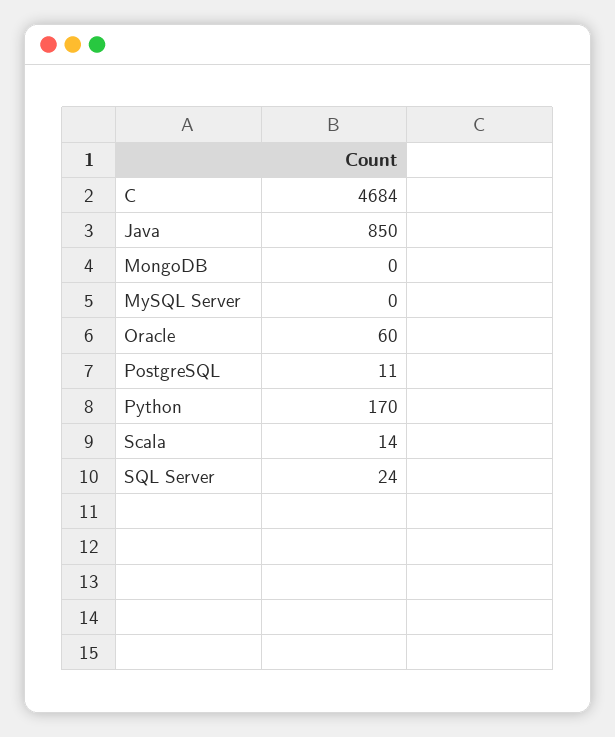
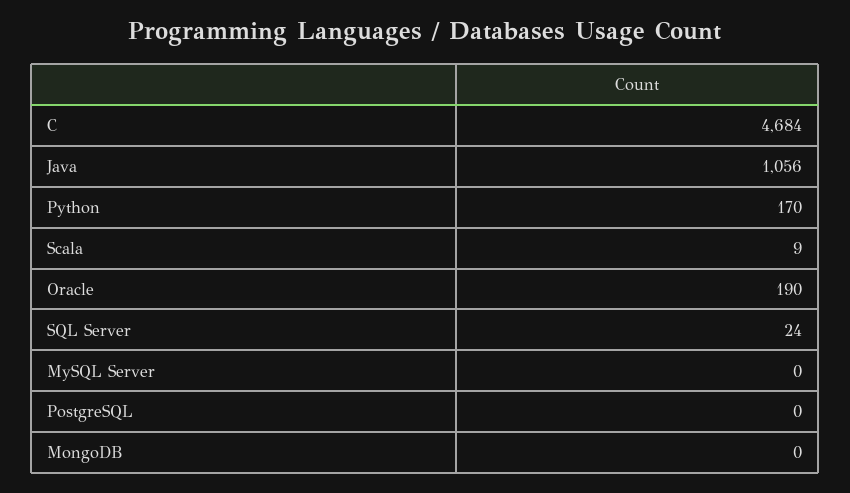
Java: 850 -> 1056
Oracle: 60 -> 190
PostgreSQL: 11 -> 0
Scala: 14 -> 9

